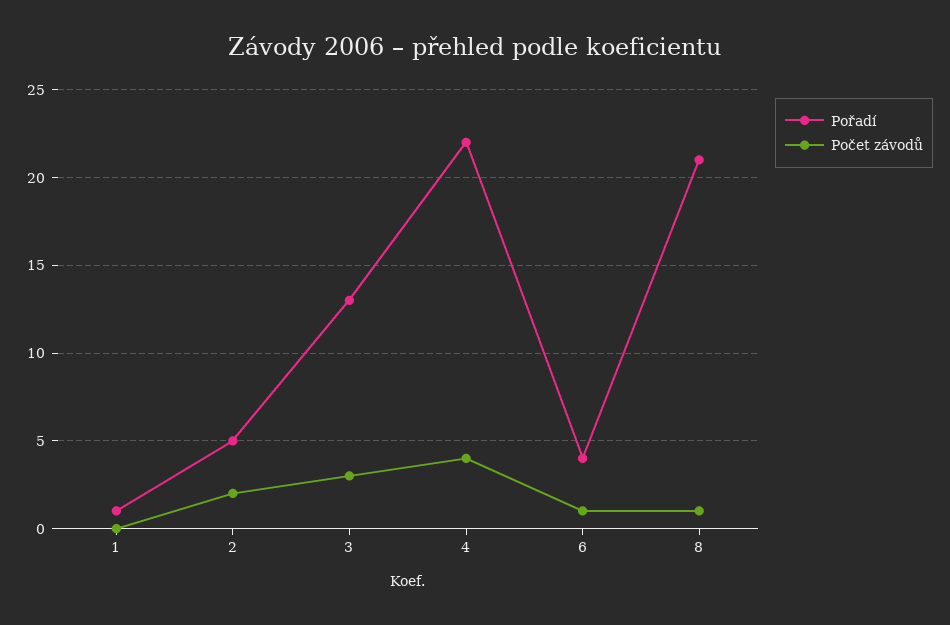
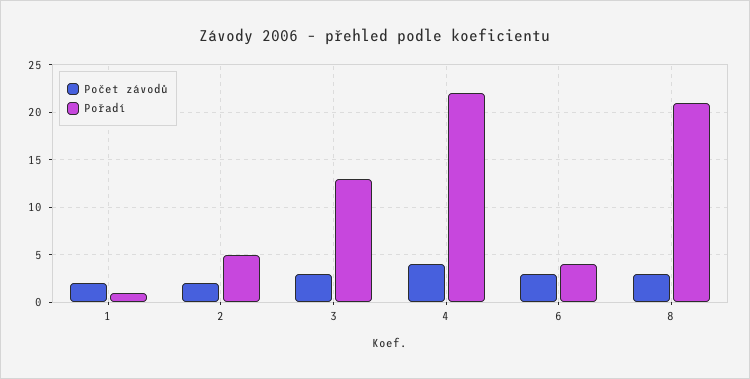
Počet závodů, 1: 0 -> 2
Počet závodů, 6: 1 -> 3
Počet závodů, 8: 1 -> 3

